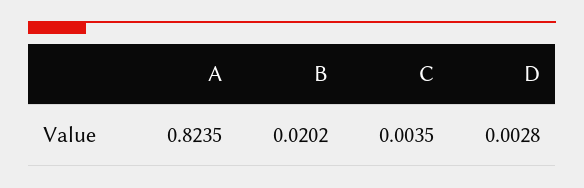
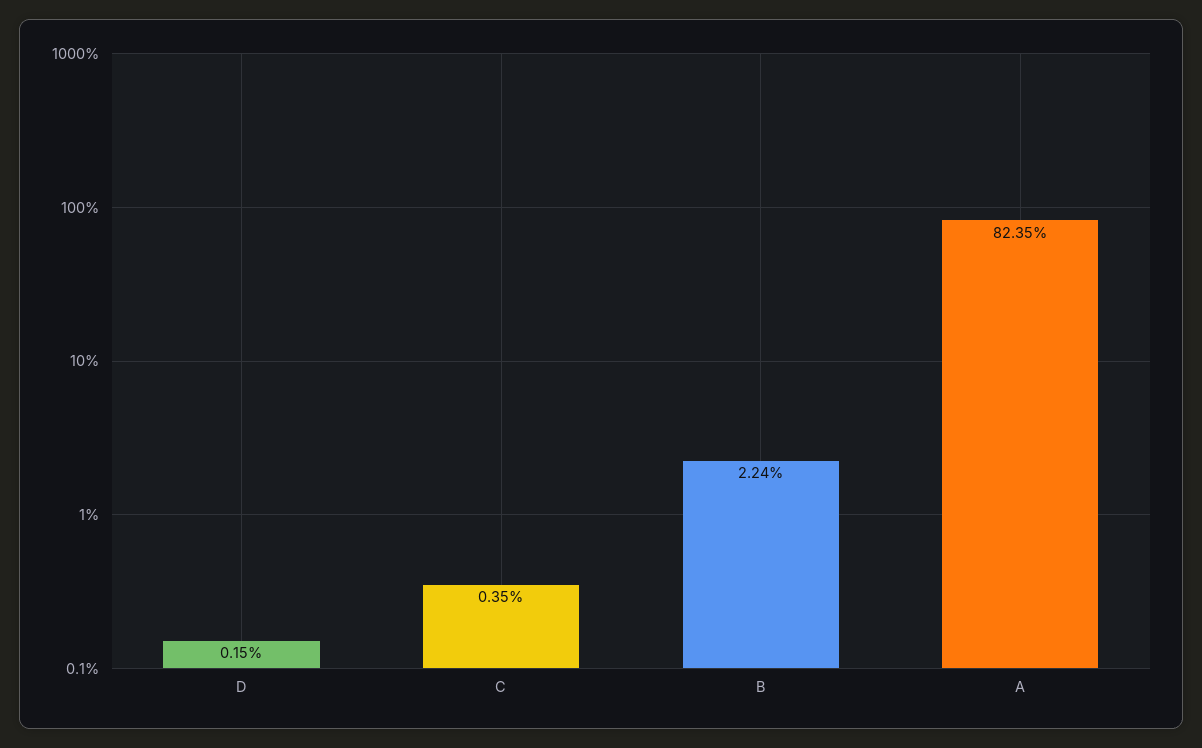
B: 0.0202 -> 0.0224
D: 0.0028 -> 0.0015

